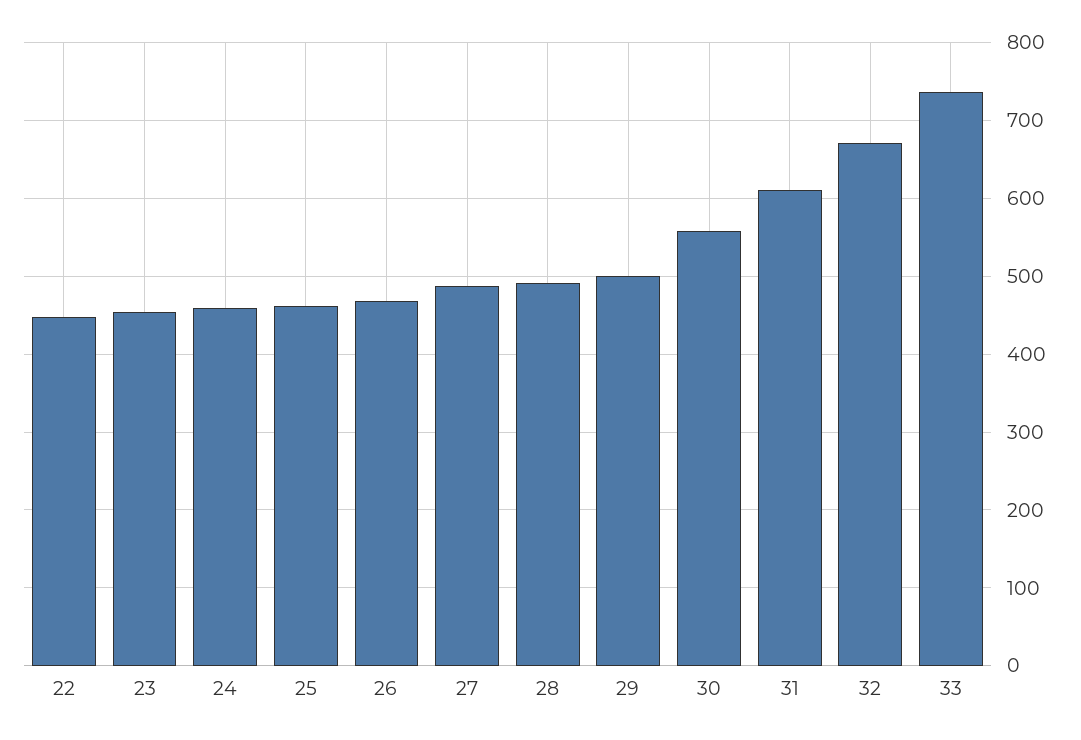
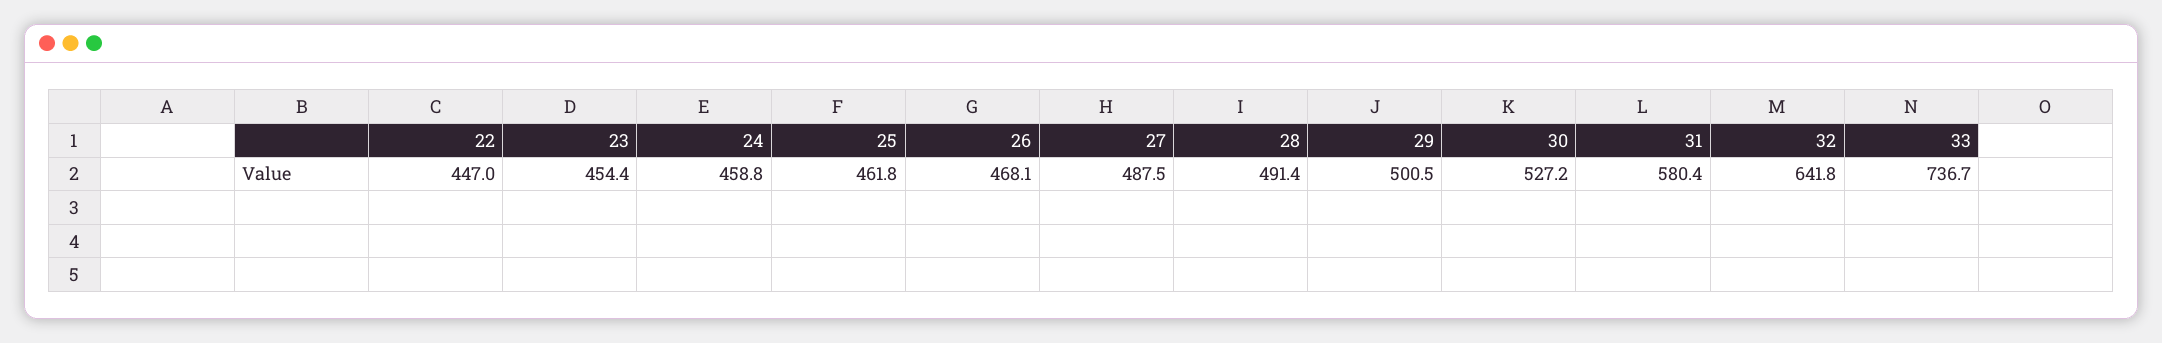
30: 560 -> 527.2
31: 610 -> 580.4
32: 670 -> 641.8

